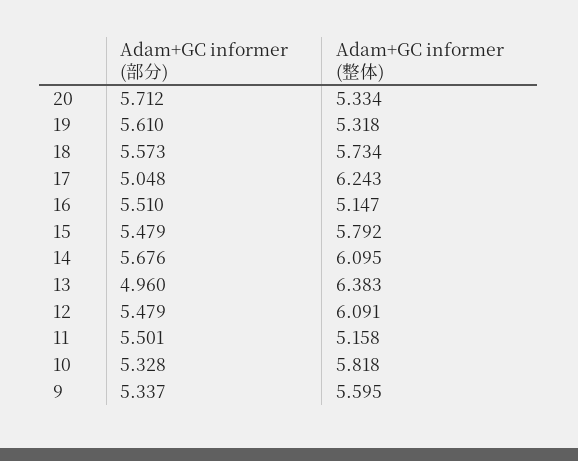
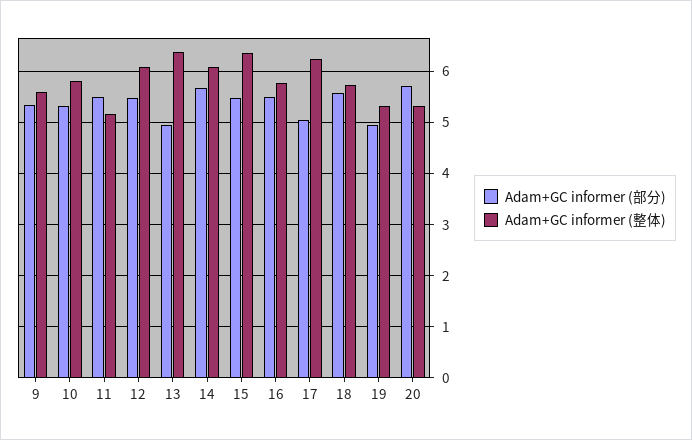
Adam+GC informer (部分), 19: 5.61 -> 5
Adam+GC informer (整体), 16: 5.147 -> 5.8
Adam+GC informer (整体), 15: 5.792 -> 6.4

